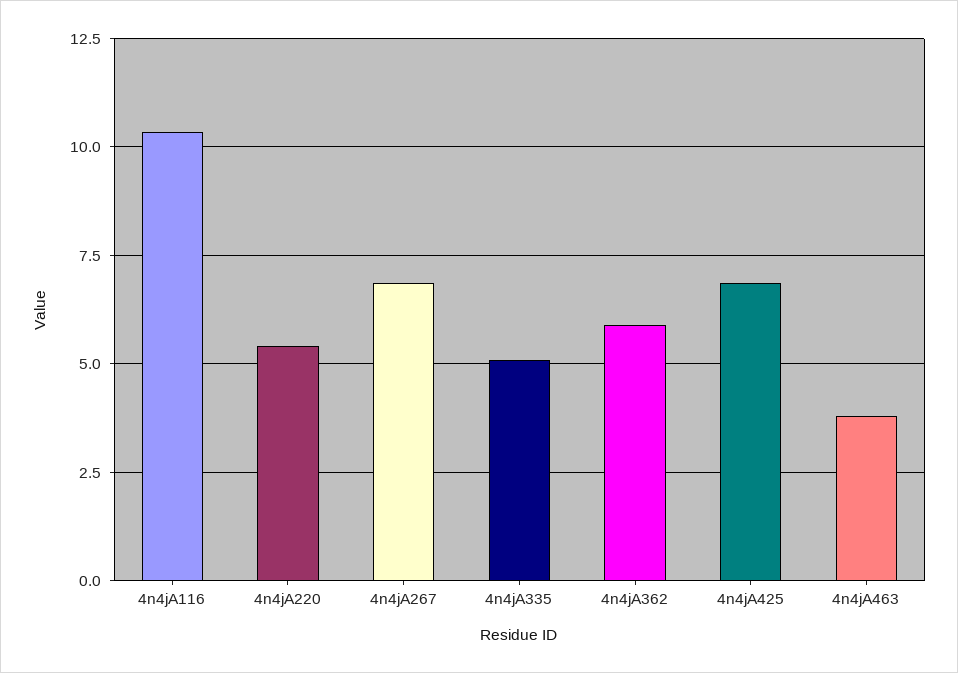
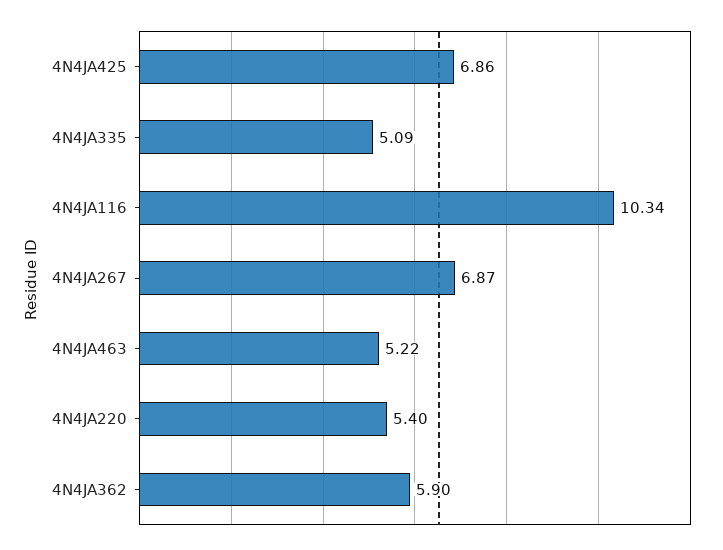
4n4jA463: 3.75 -> 5.22

